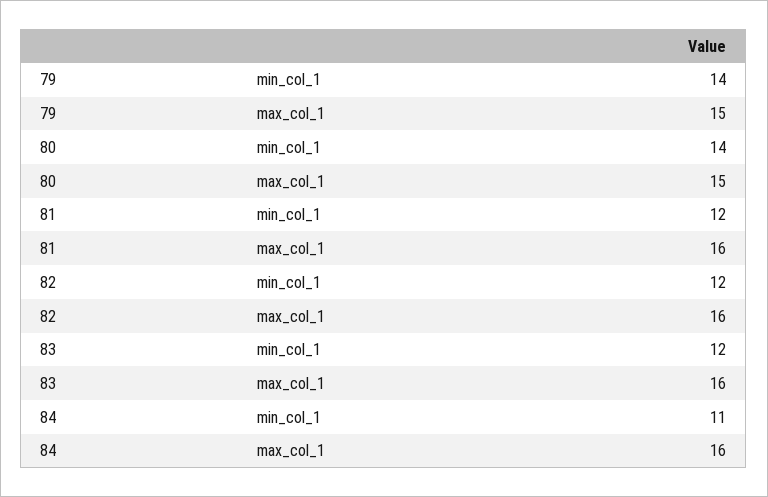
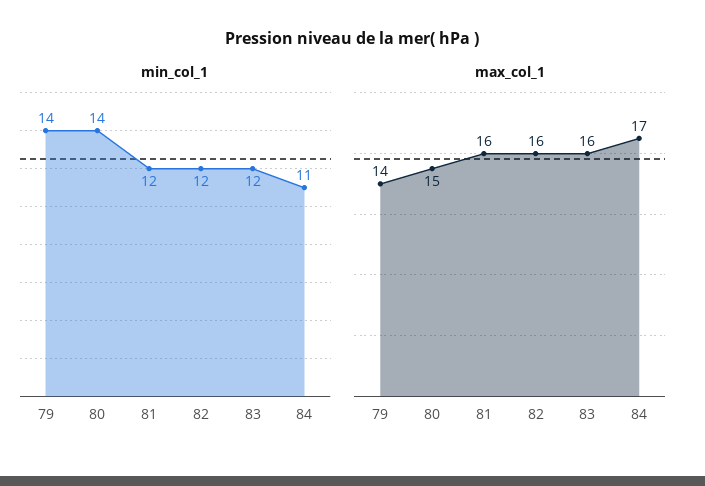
max_col_1, 79: 15 -> 14
max_col_1, 84: 16 -> 17

